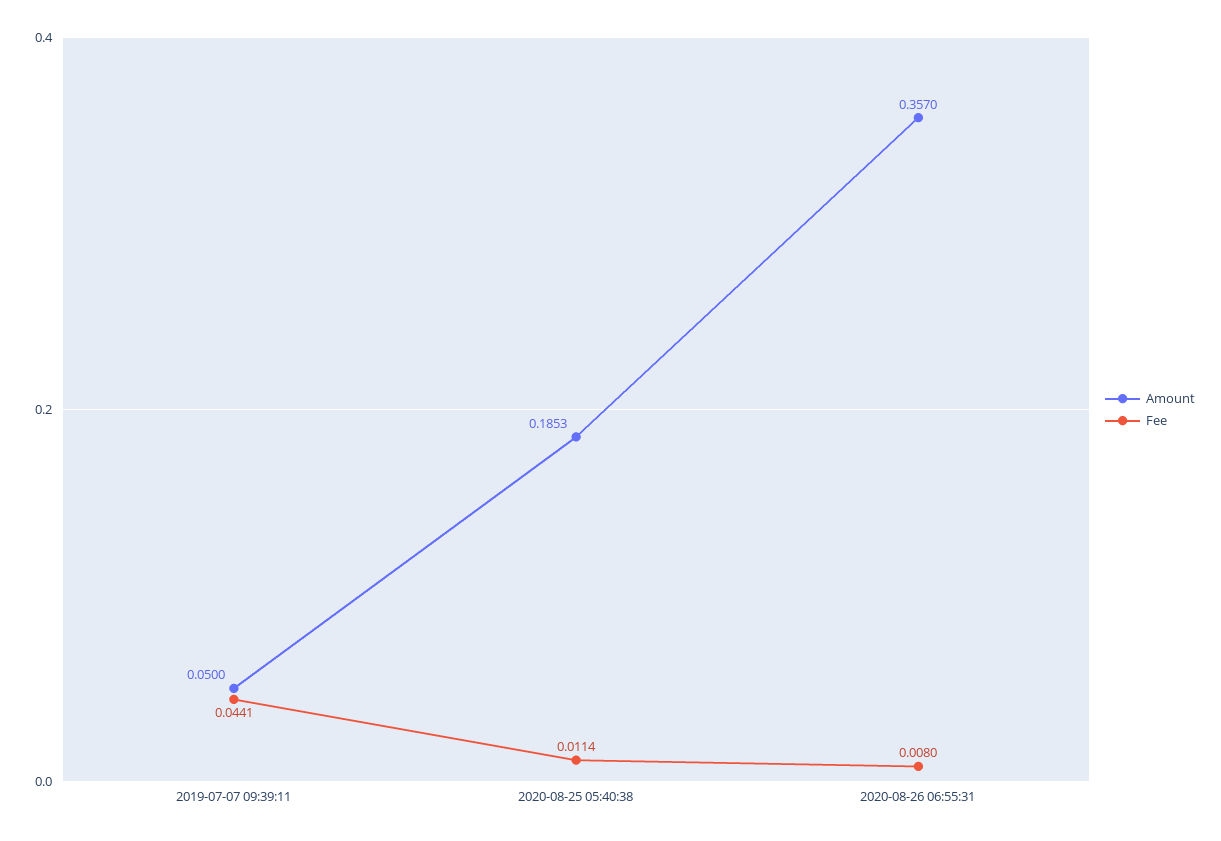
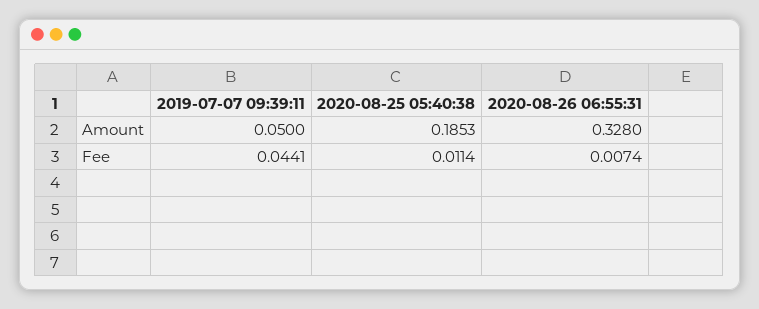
Amount, 2020-08-26 06:55:31: 0.357 -> 0.328
Fee, 2020-08-26 06:55:31: 0.008 -> 0.0074

